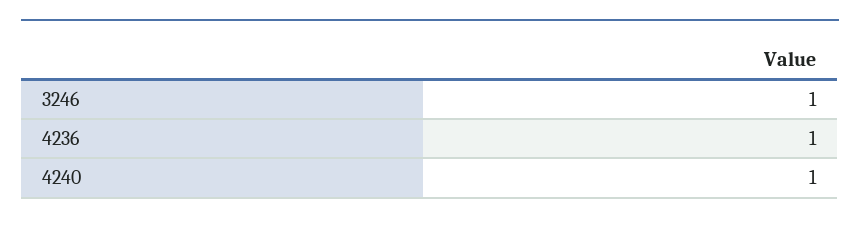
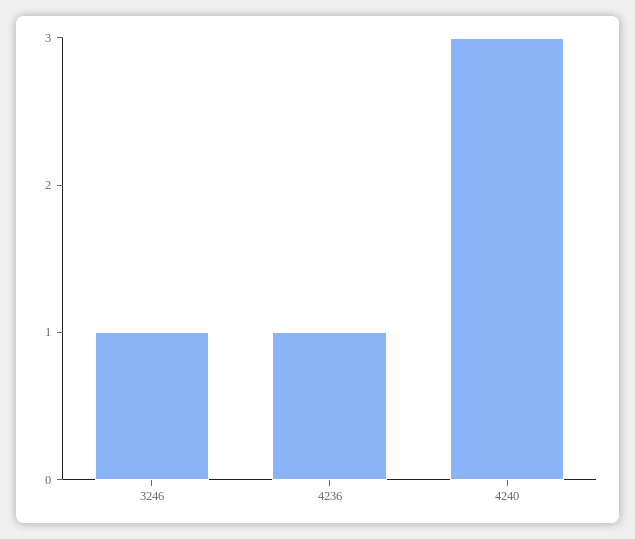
4240: 1 -> 3

